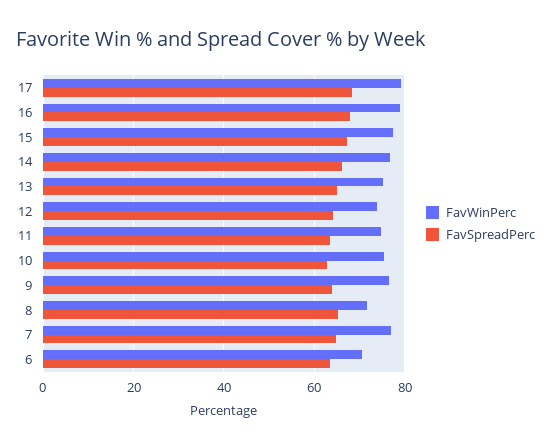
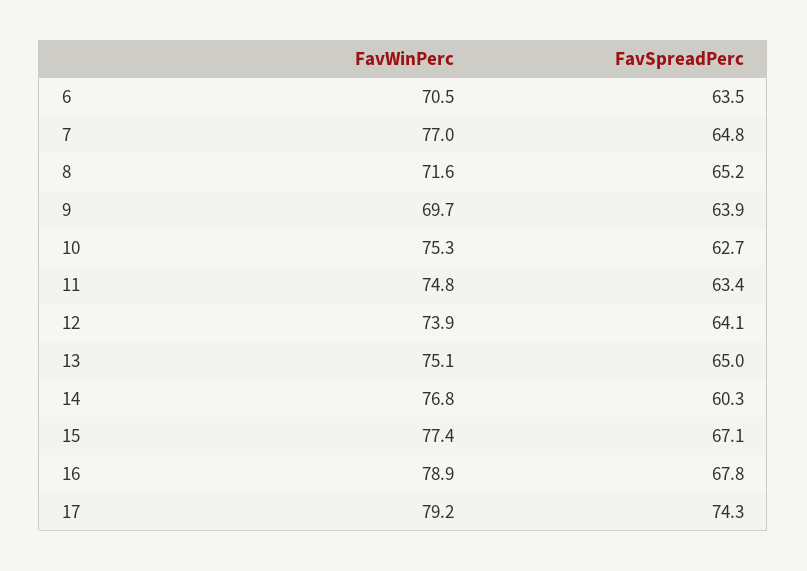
FavSpreadPerc, 17: 68 -> 74.3
FavSpreadPerc, 14: 66 -> 60.3
FavWinPerc, 9: 76 -> 69.7

